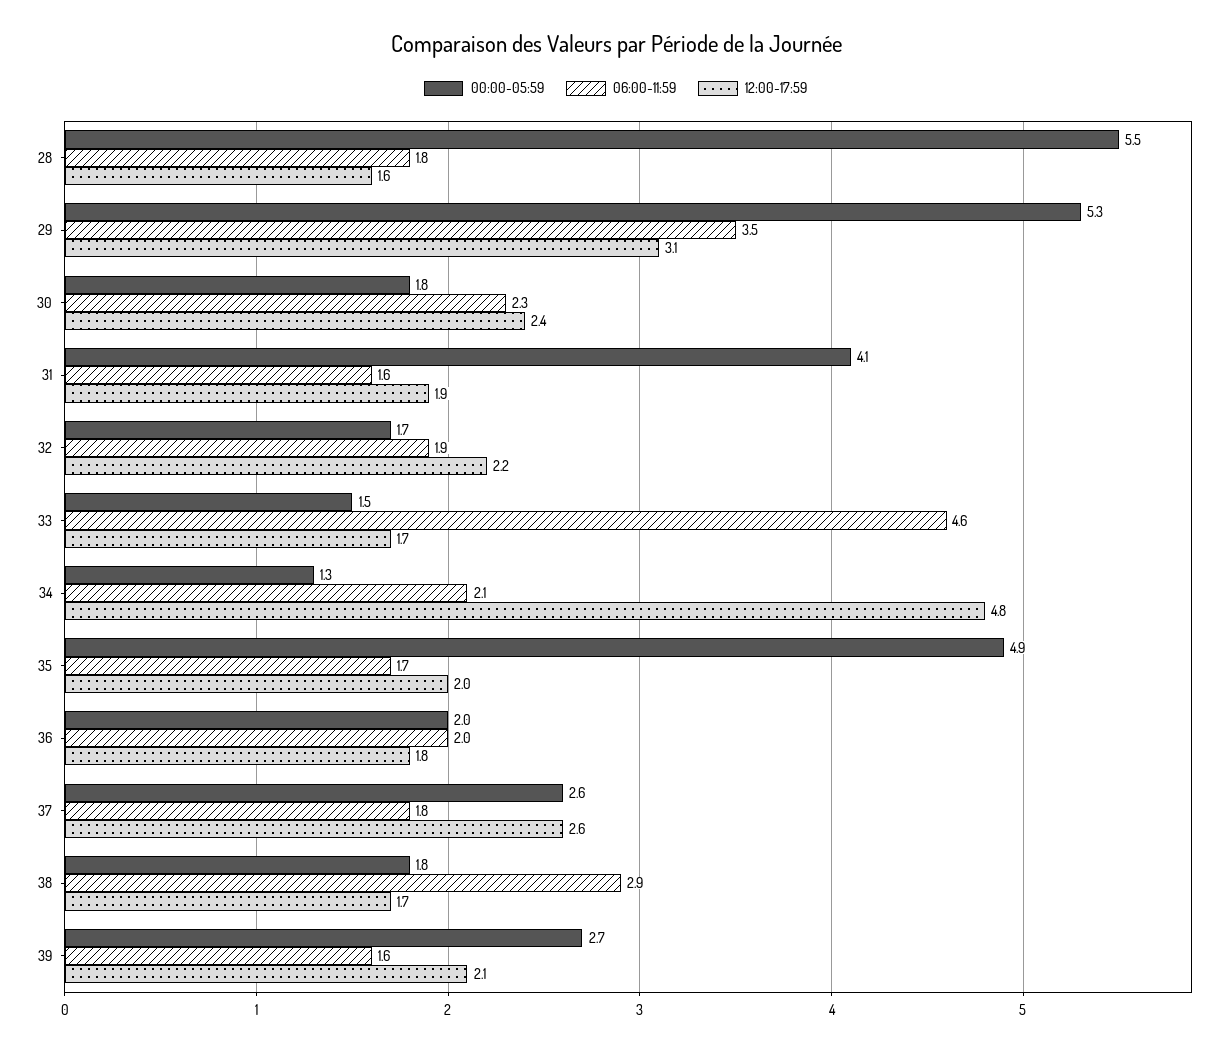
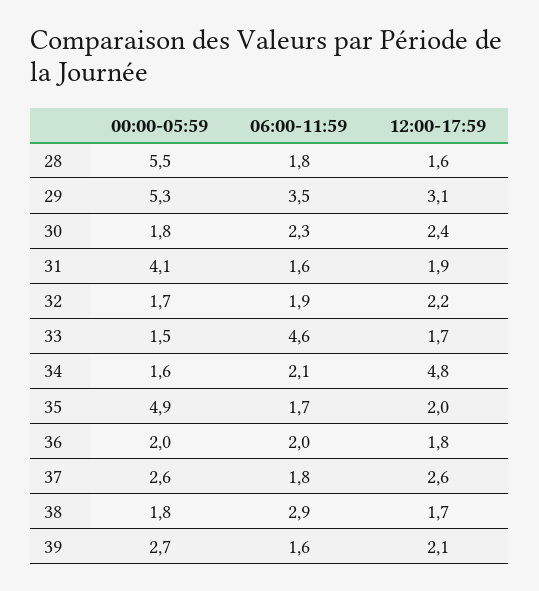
00:00-05:59, 34: 1.3 -> 1.6

